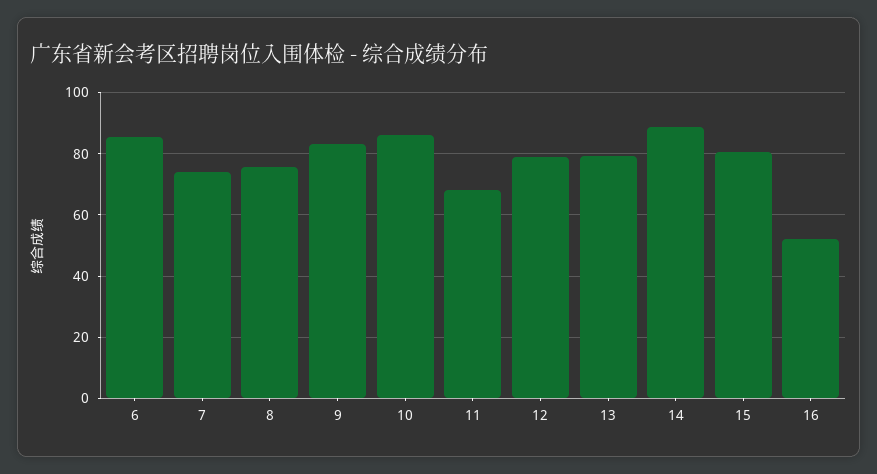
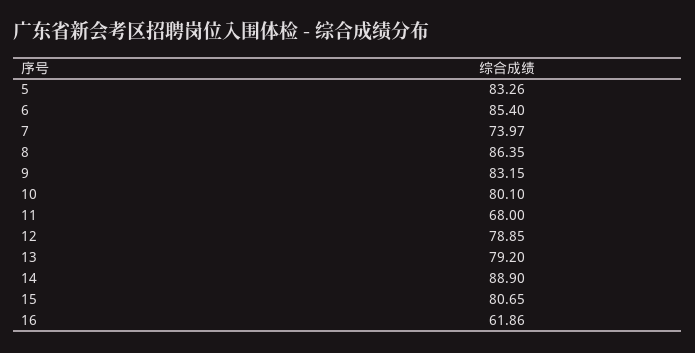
8: 76 -> 86.35
10: 86 -> 80.1
16: 52 -> 61.86
5: none -> 83.26

